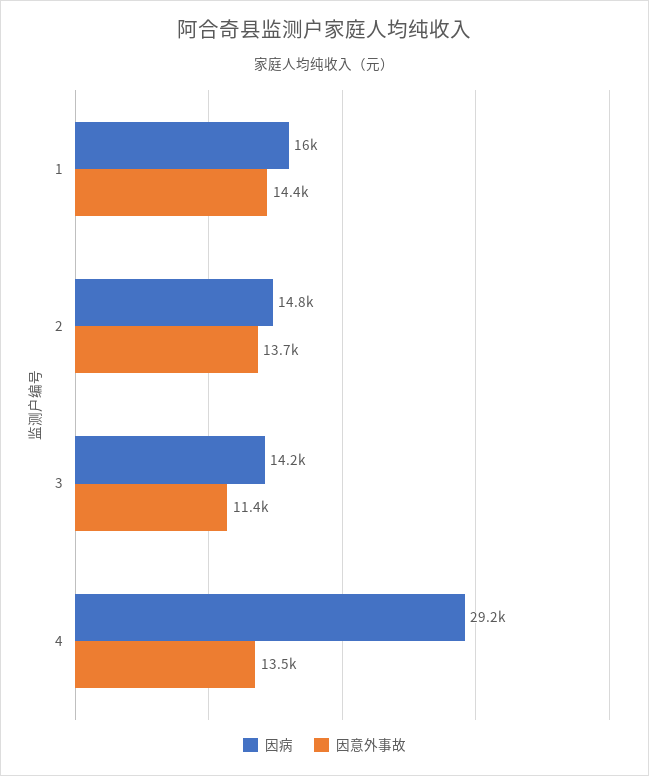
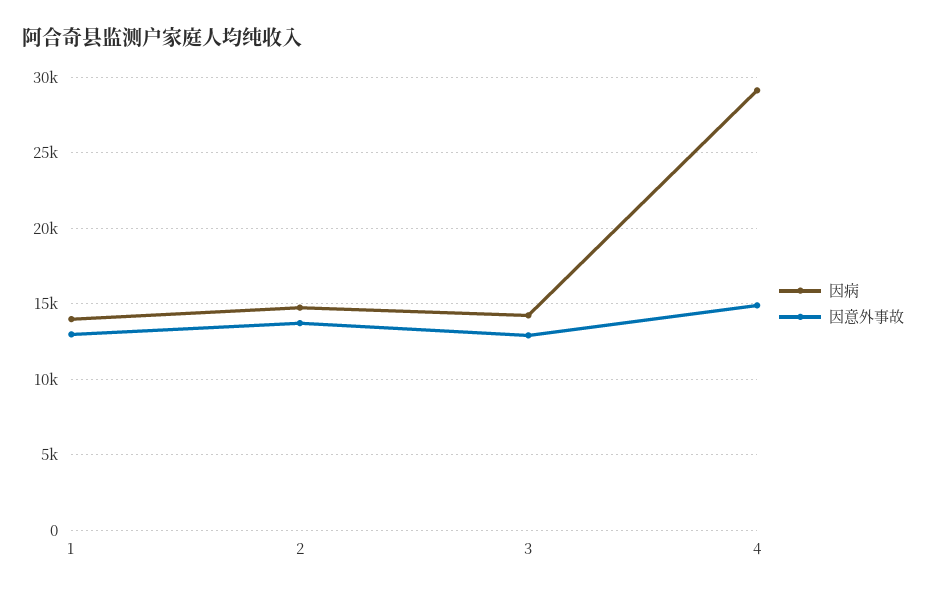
因病, 1: 16000 -> 14000
因意外事故, 1: 14400 -> 13000
因意外事故, 3: 11400 -> 13000
因意外事故, 4: 13500 -> 15000

